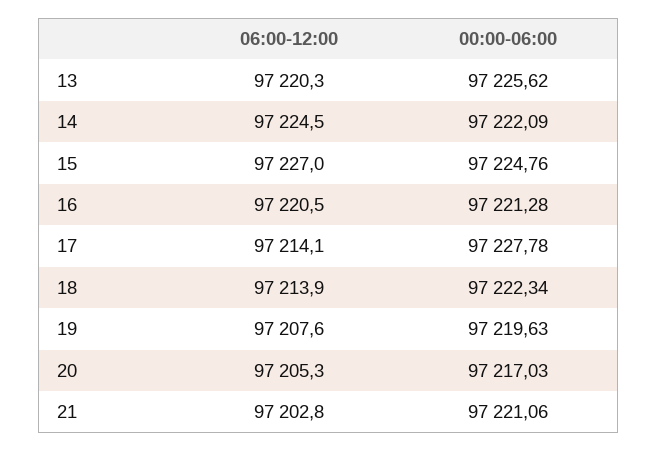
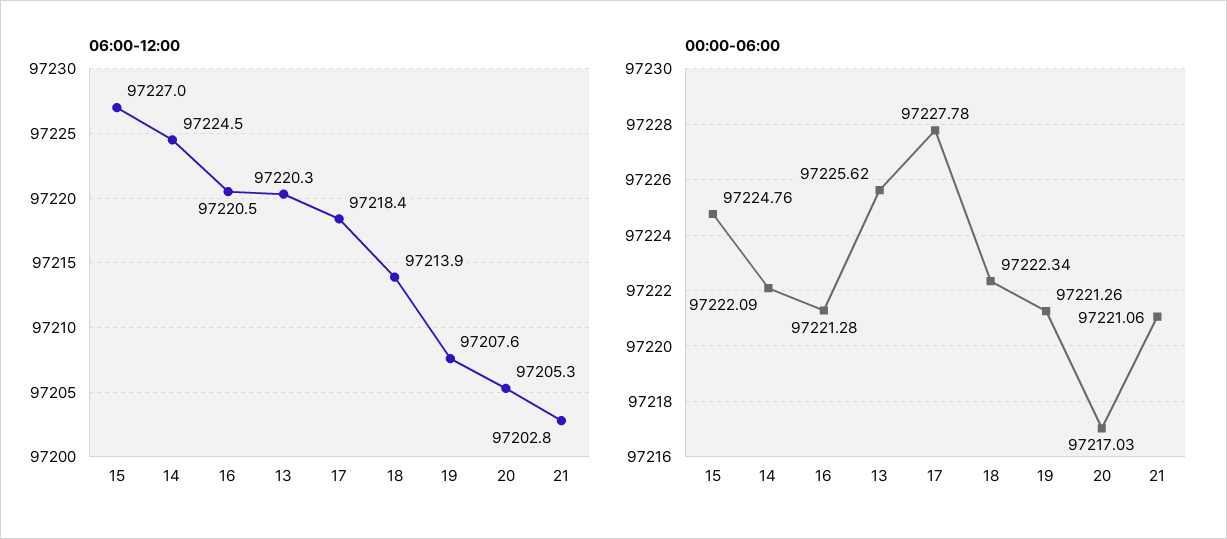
06:00-12:00, 17: 97214.1 -> 97218.4
00:00-06:00, 19: 97219.63 -> 97221.26

